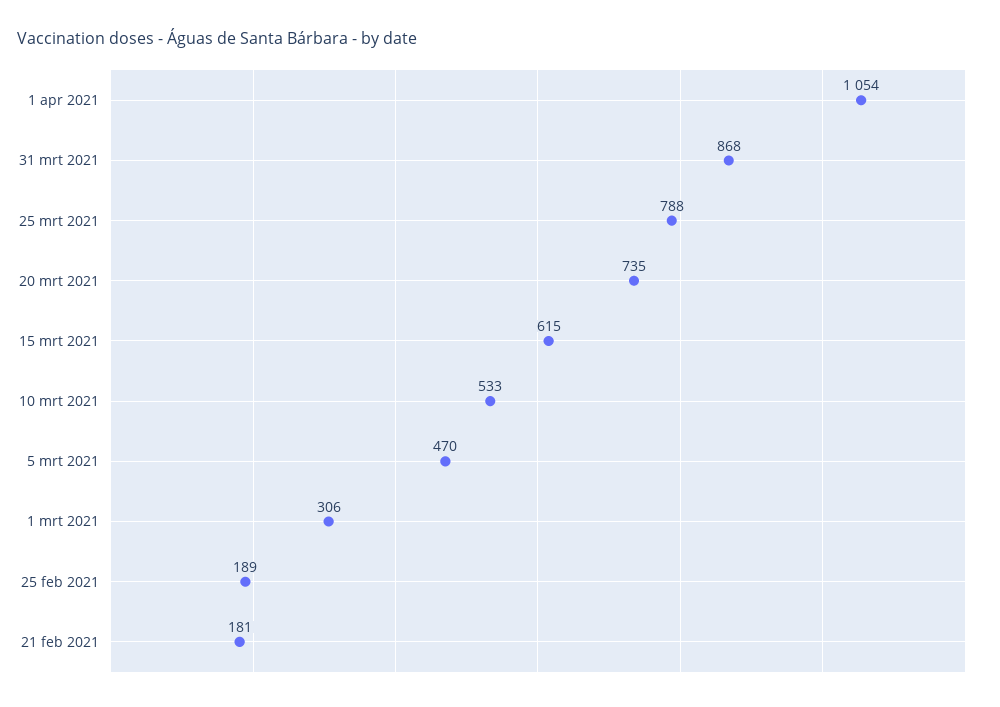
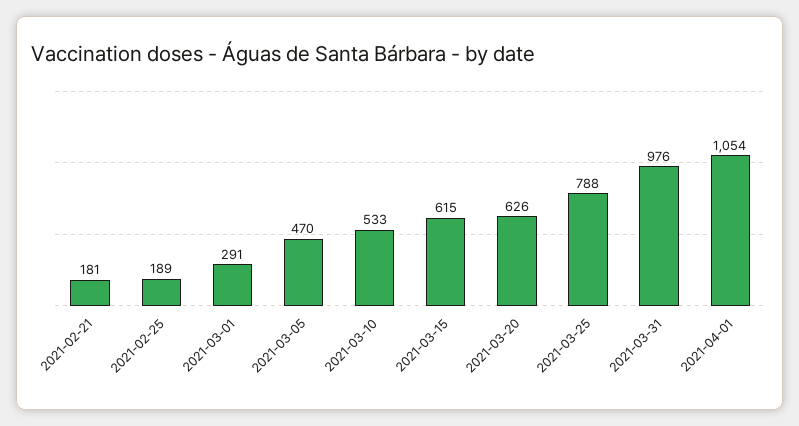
31 mrt 2021: 868 -> 976
20 mrt 2021: 735 -> 626
1 mrt 2021: 306 -> 291

